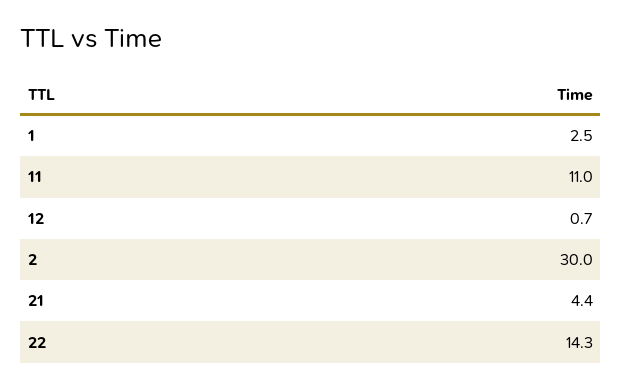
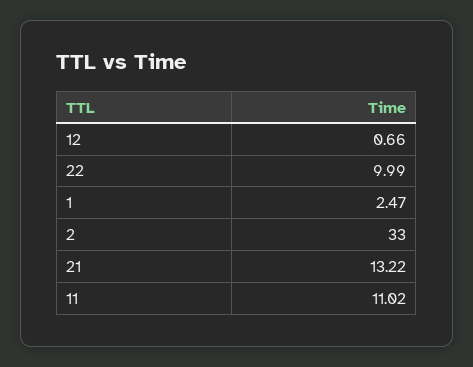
2: 30 -> 33
21: 4.4 -> 13.22
22: 14.3 -> 9.99

